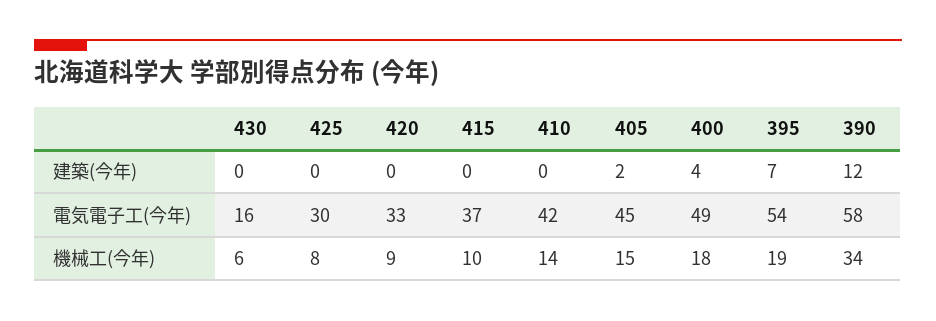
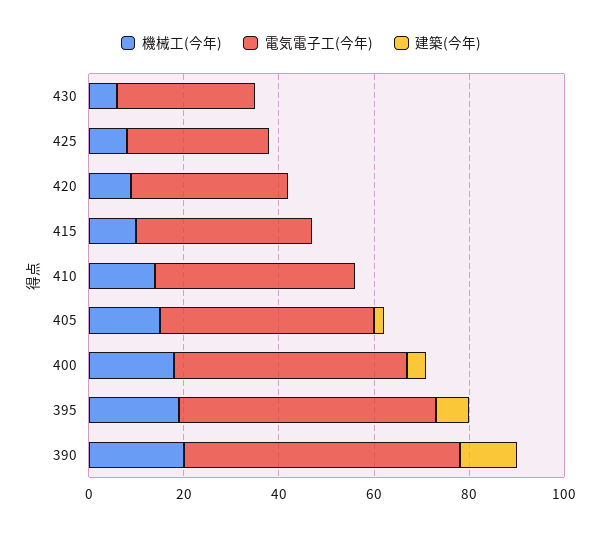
電気電子工(今年), 430: 16 -> 30
機械工(今年), 390: 34 -> 20

